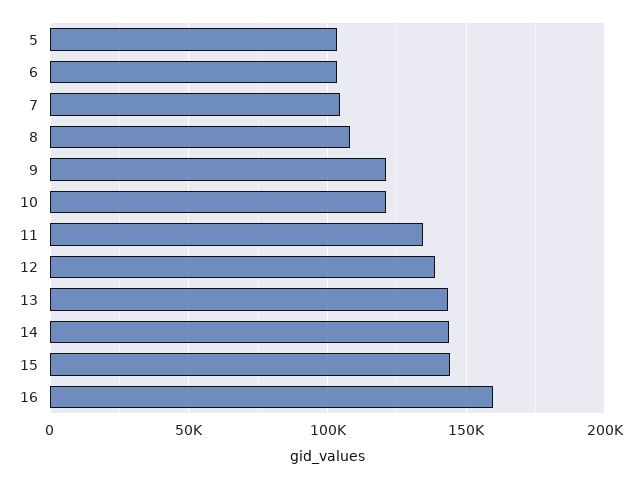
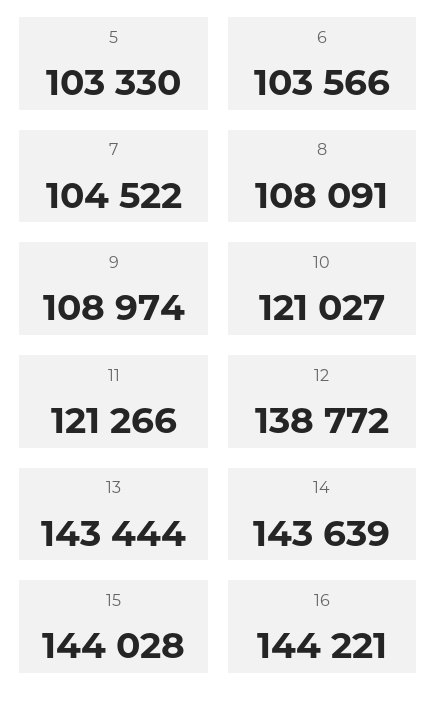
9: 120000 -> 108974
11: 135000 -> 121266
16: 160000 -> 144221

